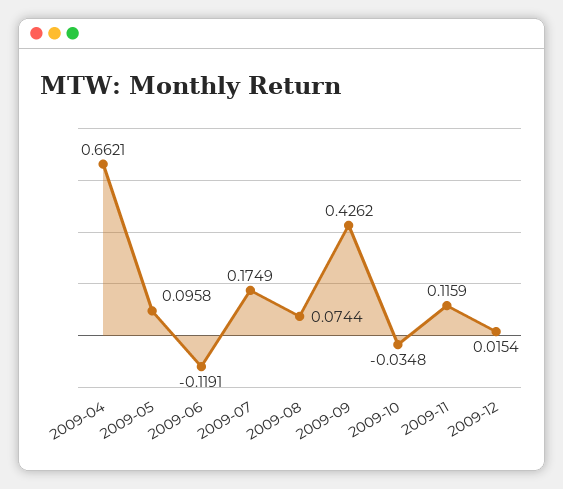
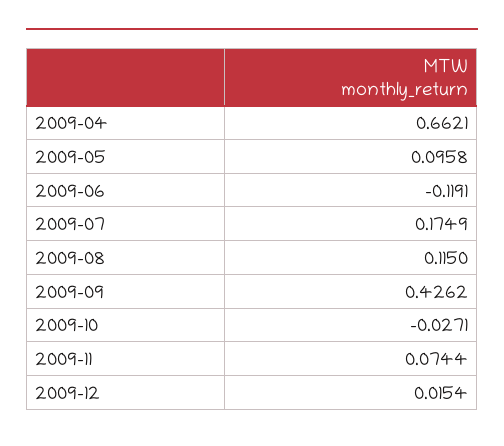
2009-08: 0.0744 -> 0.115
2009-10: -0.0348 -> -0.0271
2009-11: 0.1159 -> 0.0744

